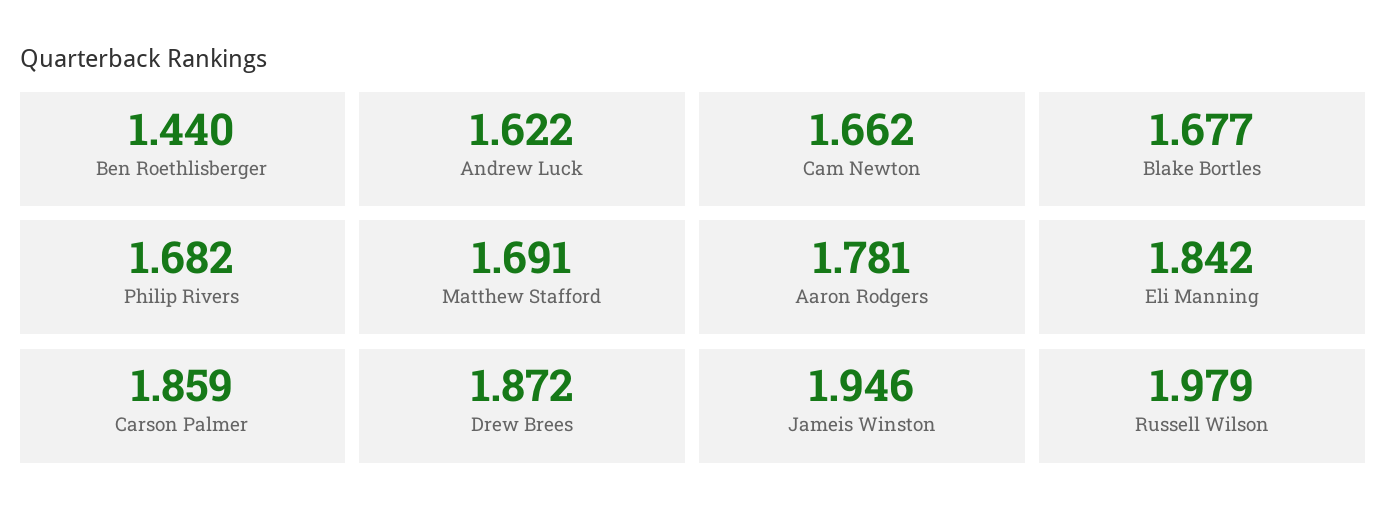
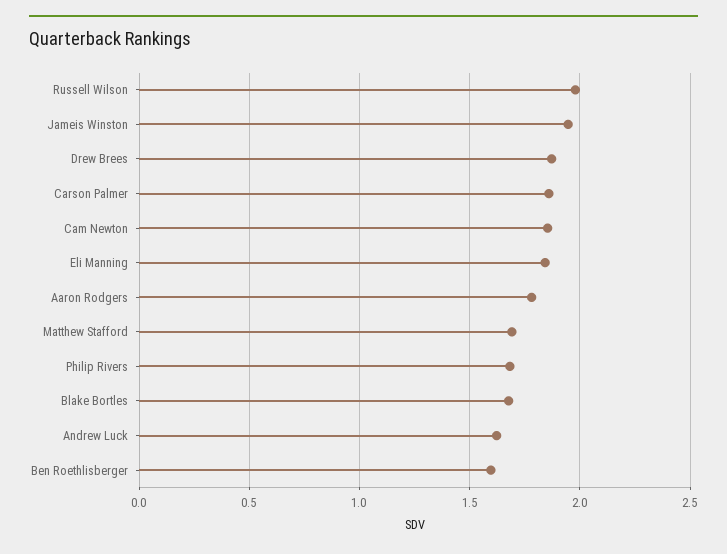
Ben Roethlisberger: 1.44 -> 1.6
Cam Newton: 1.662 -> 1.85

